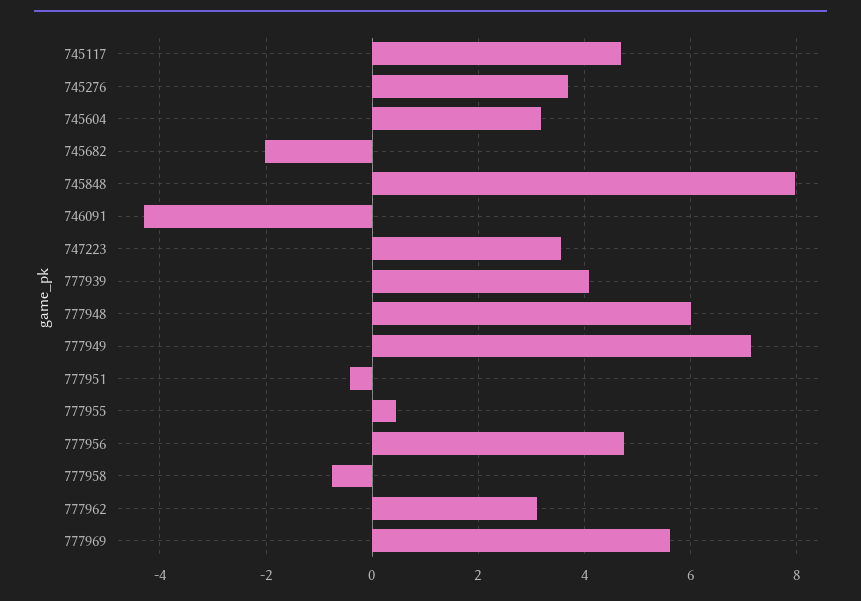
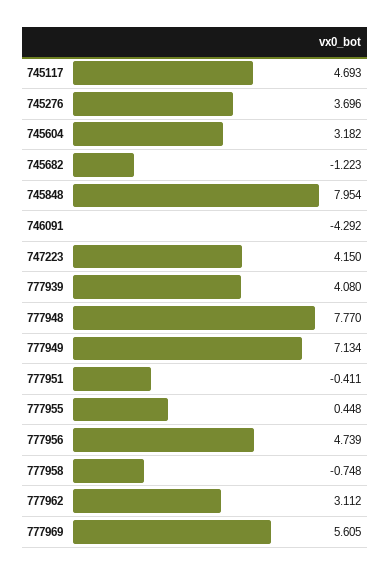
745682: -2 -> -1.223
747223: 3.6 -> 4.15
777948: 6 -> 7.77

